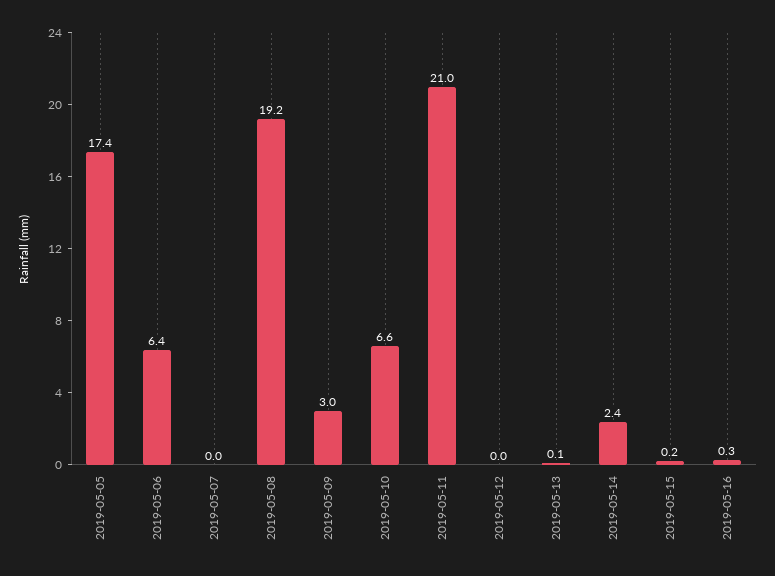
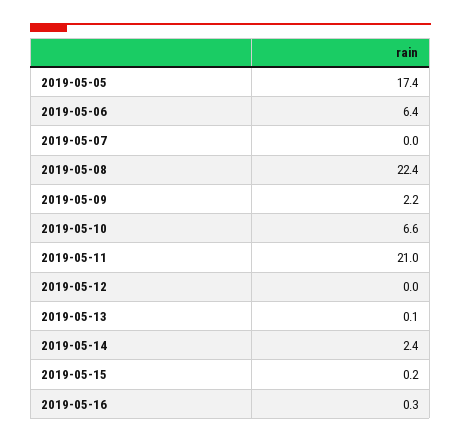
2019-05-08: 19.2 -> 22.4
2019-05-09: 3 -> 2.2

